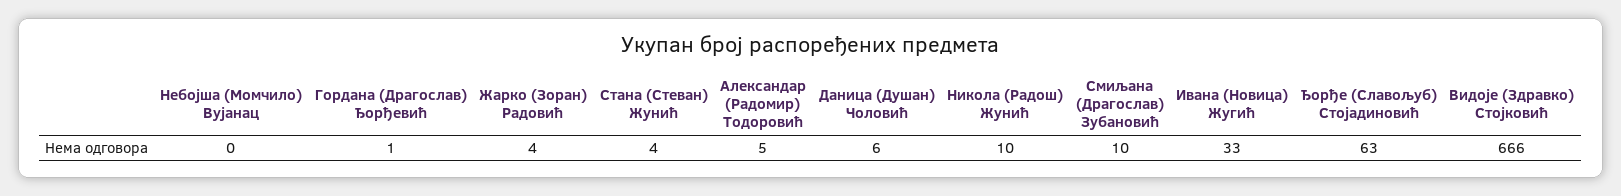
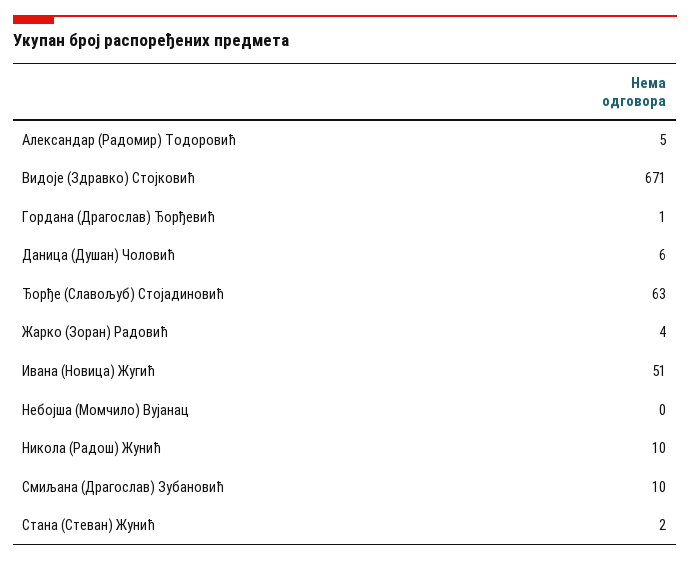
Стана (Стеван) Жунић: 4 -> 2
Ивана (Новица) Жугић: 33 -> 51
Видоје (Здравко) Стојковић: 666 -> 671

